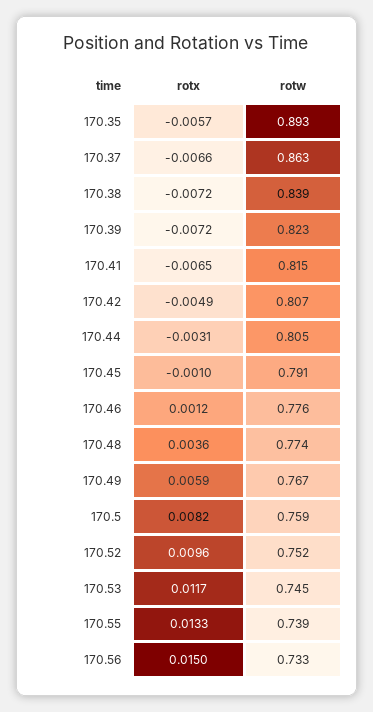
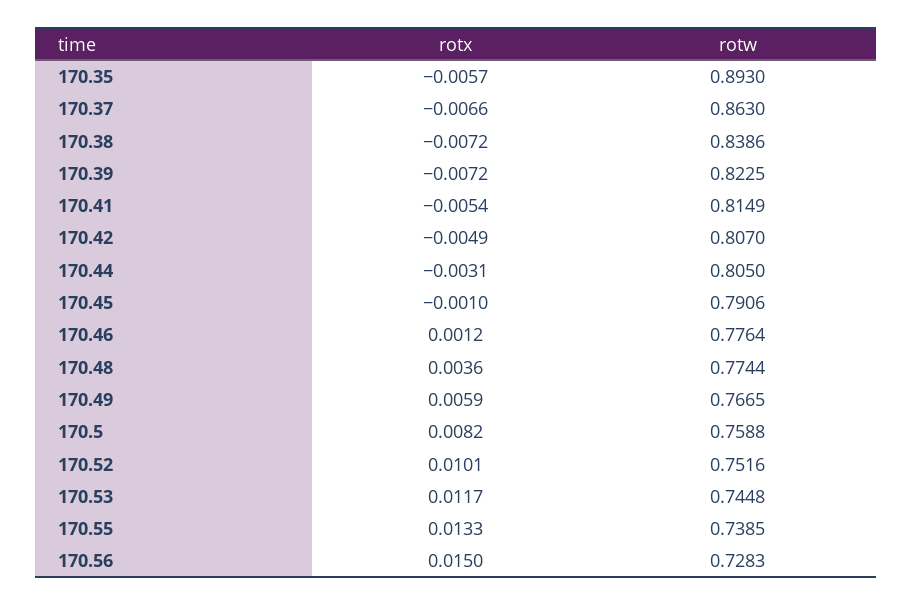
rotx, 170.41: -0.0065 -> -0.0054
rotx, 170.52: 0.0096 -> 0.0101
rotw, 170.56: 0.733 -> 0.7283

